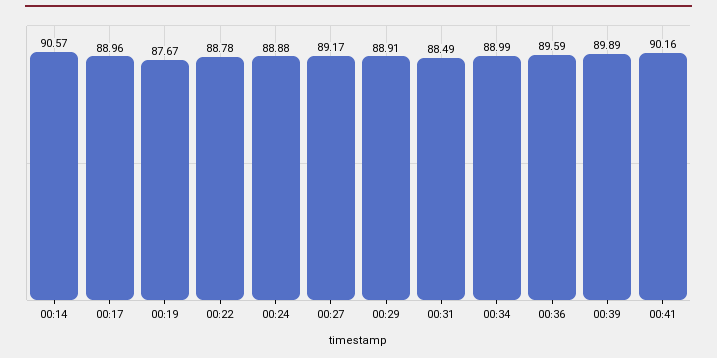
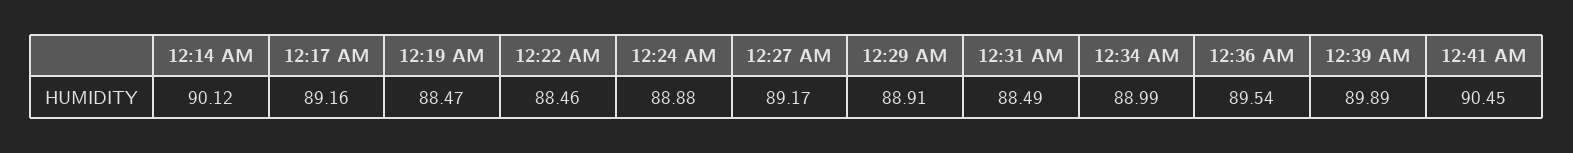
00:14: 90.57 -> 90.12
00:17: 88.96 -> 89.16
00:19: 87.67 -> 88.47
00:22: 88.78 -> 88.46
00:36: 89.59 -> 89.54
00:41: 90.16 -> 90.45

